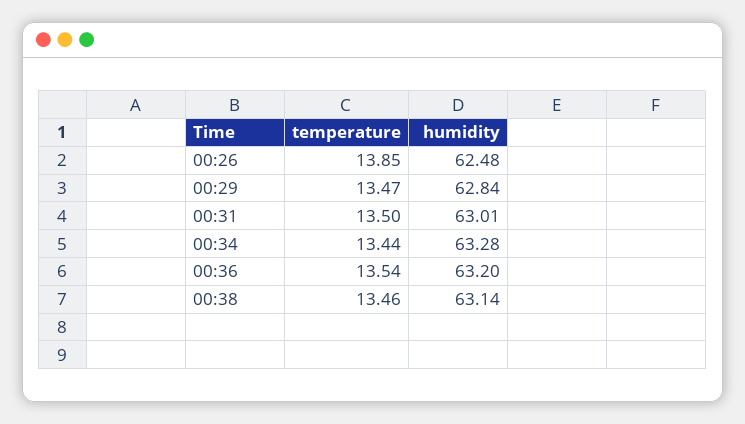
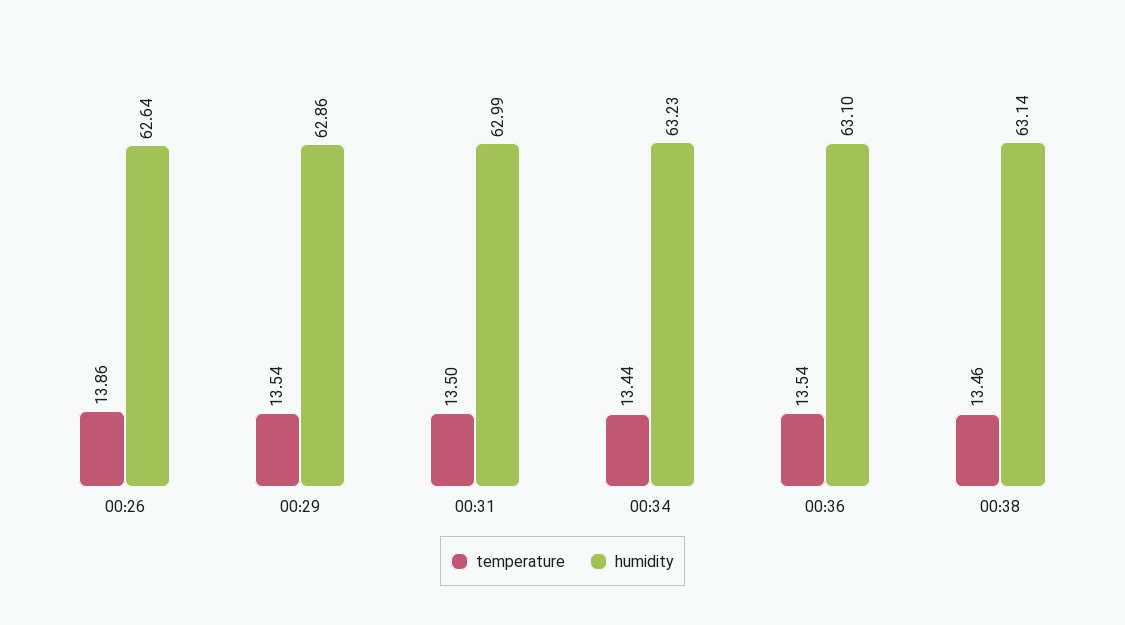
temperature, 00:26: 13.85 -> 13.86
humidity, 00:26: 62.48 -> 62.64
temperature, 00:29: 13.47 -> 13.54
humidity, 00:29: 62.84 -> 62.86
humidity, 00:31: 63.01 -> 62.99
humidity, 00:34: 63.28 -> 63.23
humidity, 00:36: 63.2 -> 63.1

